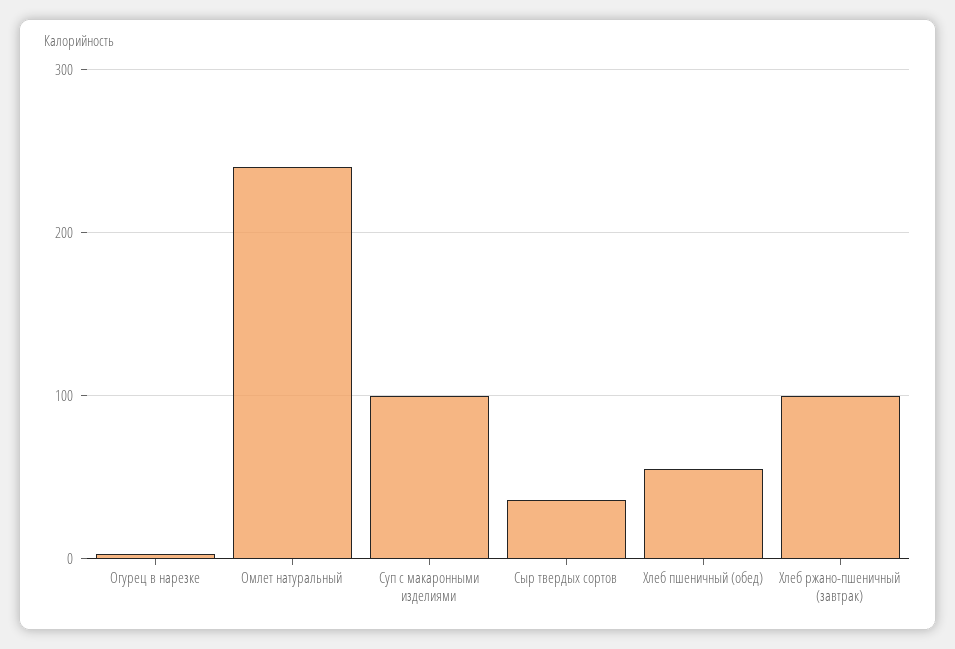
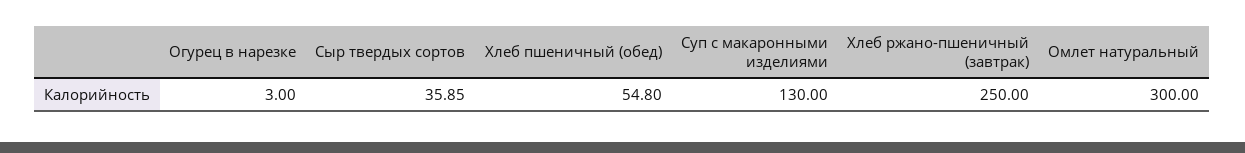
Омлет натуральный: 240 -> 300
Суп с макаронными изделиями: 100 -> 130
Хлеб ржано-пшеничный (завтрак): 100 -> 250

